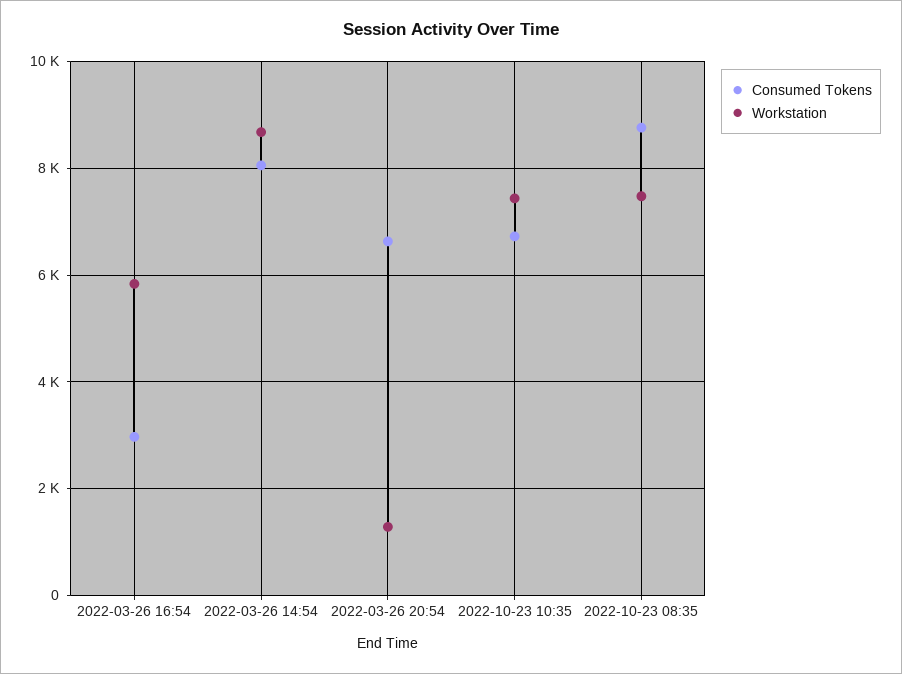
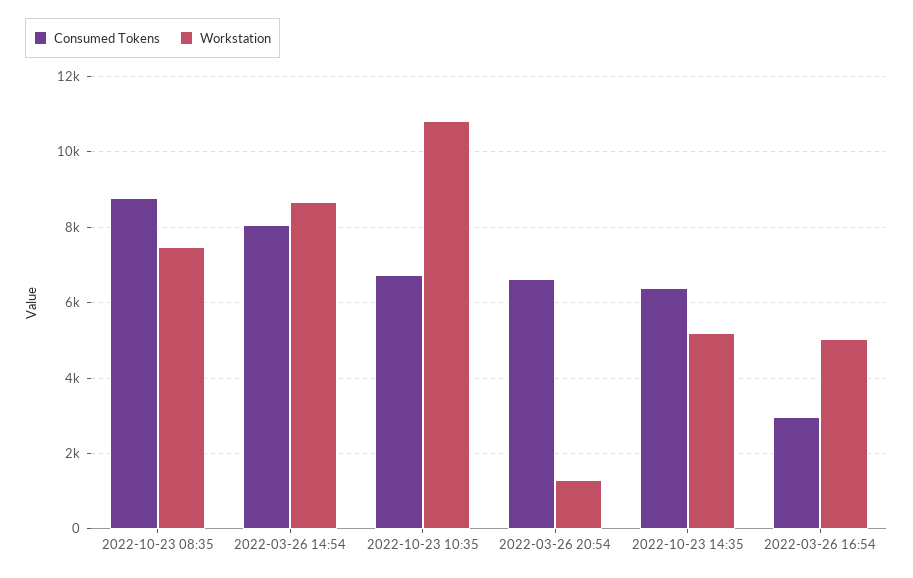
Workstation, 2022-03-26 16:54: 5800 -> 5000
Workstation, 2022-10-23 10:35: 7400 -> 10800
Consumed Tokens, 2022-10-23 14:35: none -> 6400
Workstation, 2022-10-23 14:35: none -> 5200

